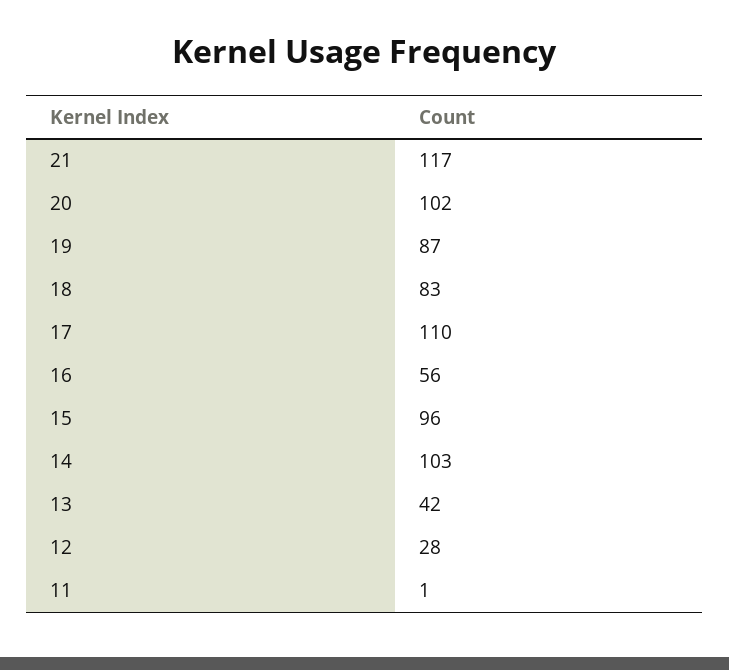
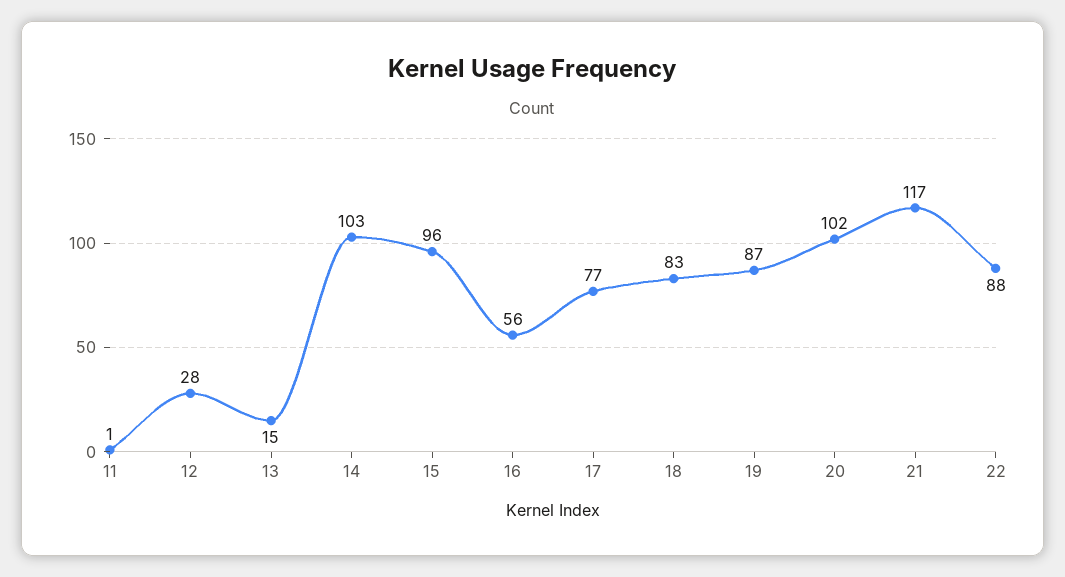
17: 110 -> 77
13: 42 -> 15
22: none -> 88

